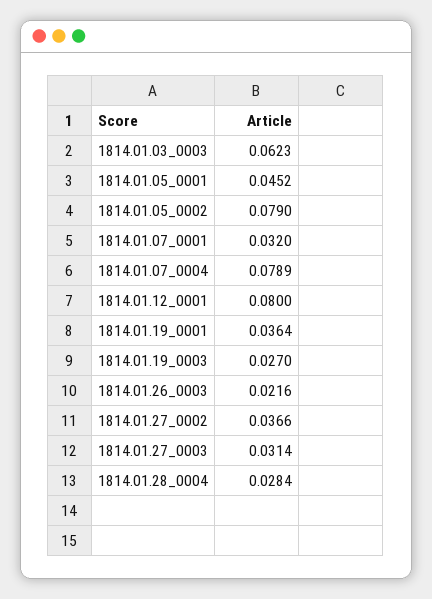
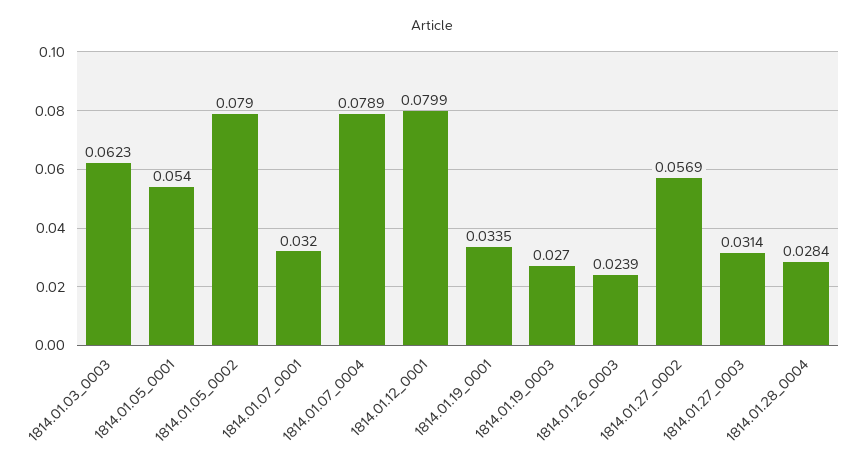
1814.01.05_0001: 0.0452 -> 0.054
1814.01.12_0001: 0.08 -> 0.0799
1814.01.19_0001: 0.0364 -> 0.0335
1814.01.26_0003: 0.0216 -> 0.0239
1814.01.27_0002: 0.0366 -> 0.0569

